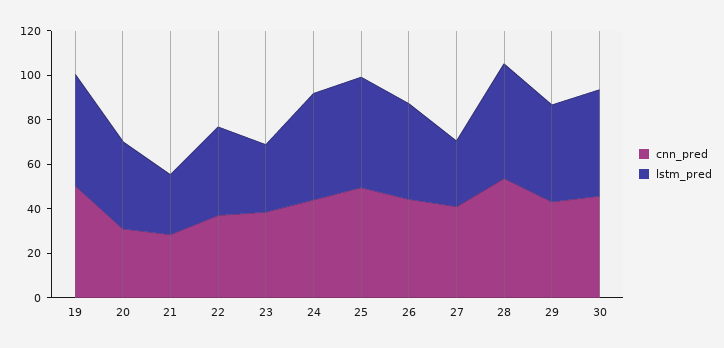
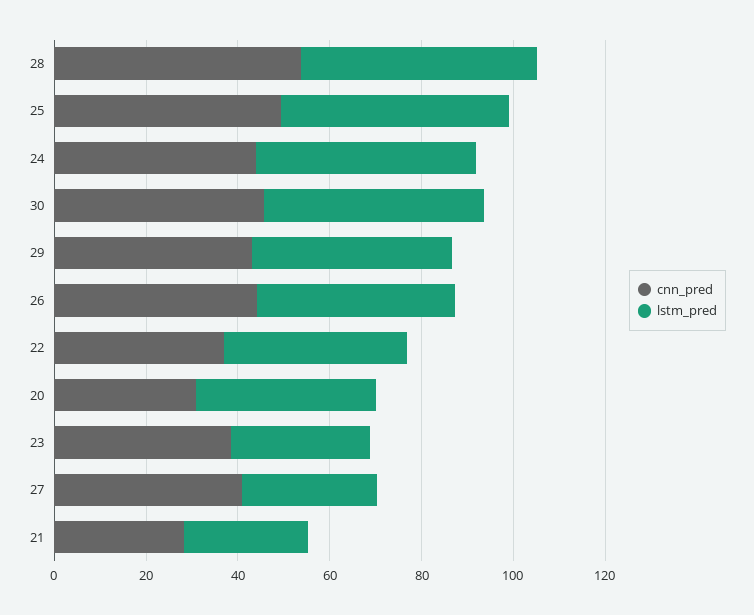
cnn_pred, 19: 50 -> none
lstm_pred, 19: 50 -> none

